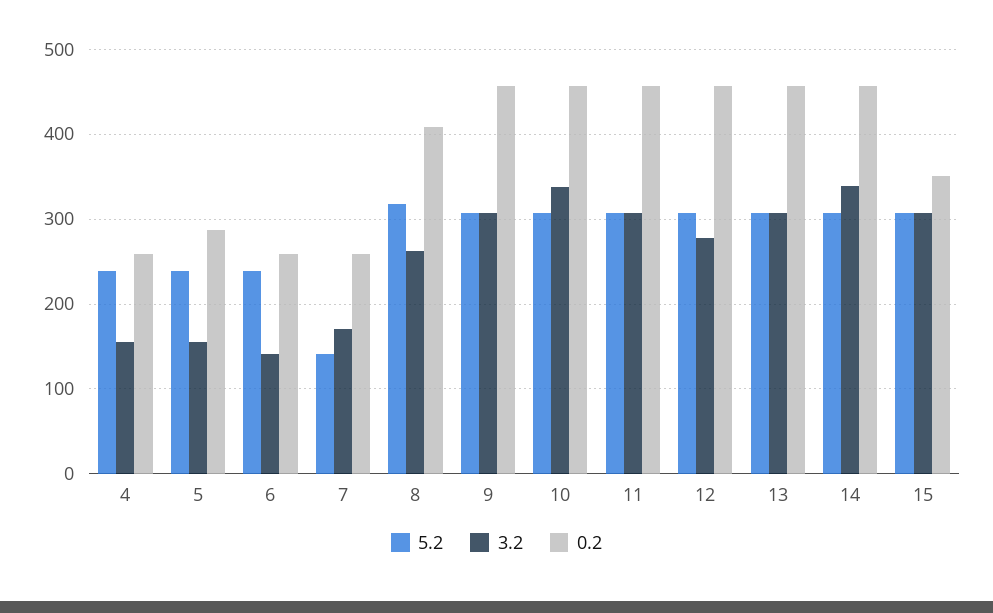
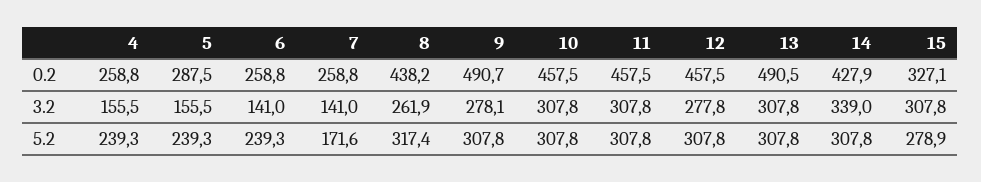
5.2, 7: 140 -> 171.6
3.2, 7: 170 -> 141
0.2, 8: 410 -> 438.2
3.2, 9: 310 -> 278.1
0.2, 9: 460 -> 490.7
3.2, 10: 340 -> 307.8
0.2, 13: 460 -> 490.5
0.2, 14: 460 -> 427.9
5.2, 15: 310 -> 278.9
0.2, 15: 350 -> 327.1

